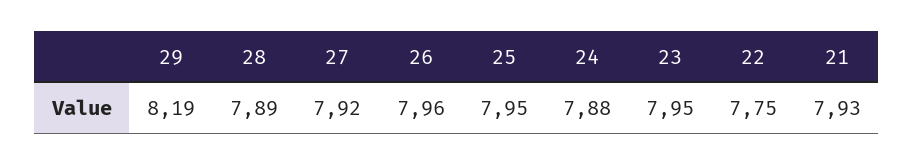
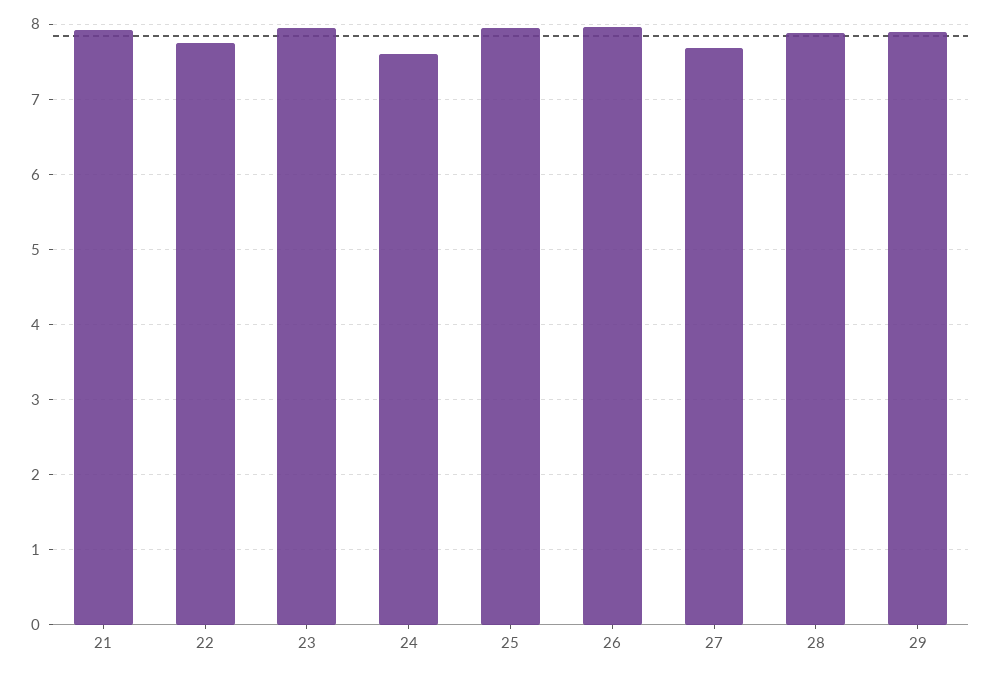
29: 8.19 -> 7.9
27: 7.92 -> 7.7
24: 7.88 -> 7.6

